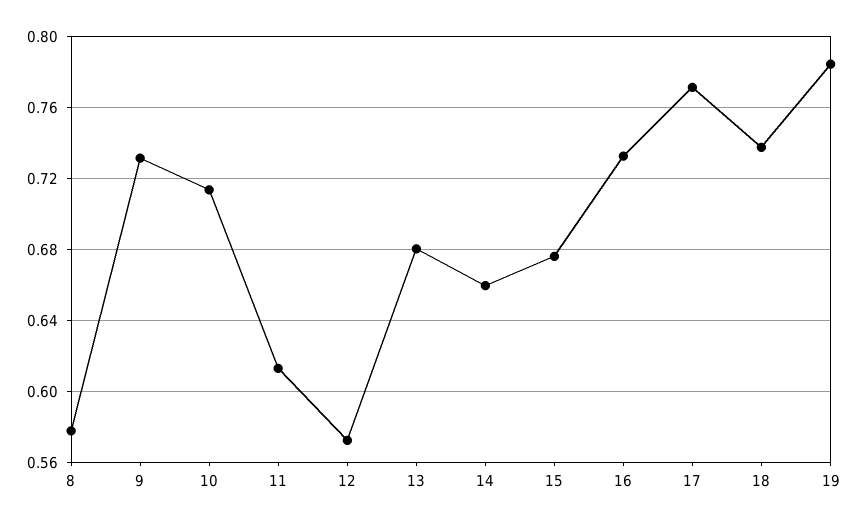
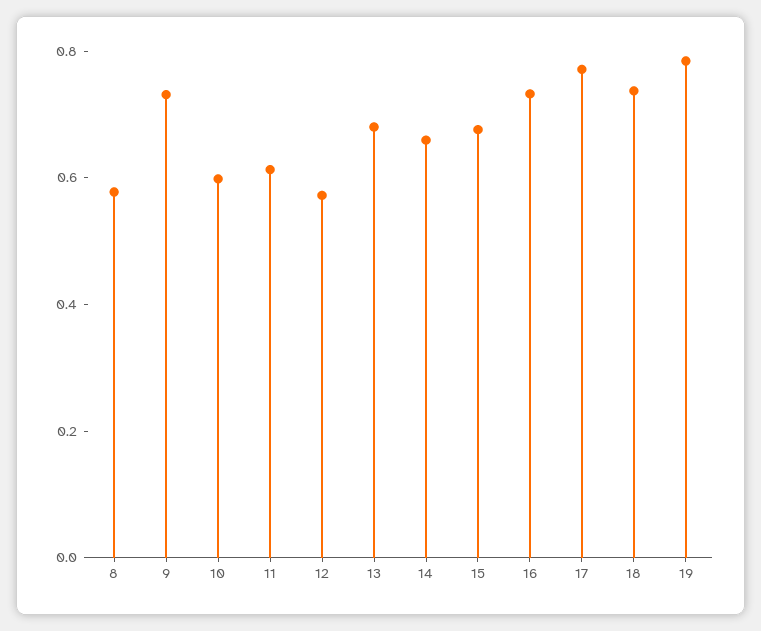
10: 0.715 -> 0.6

